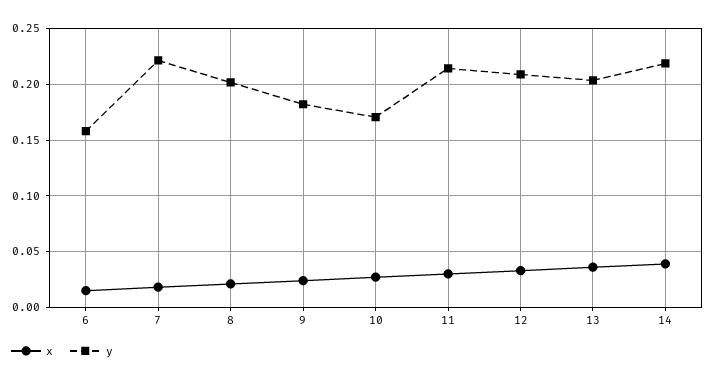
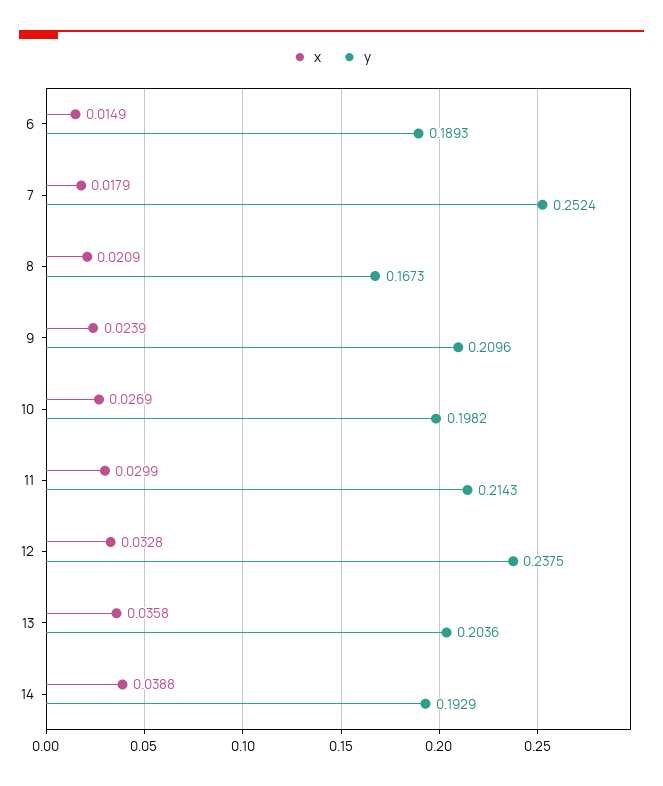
y, 6: 0.16 -> 0.1893
y, 7: 0.22 -> 0.2524
y, 8: 0.2 -> 0.1673
y, 9: 0.18 -> 0.2096
y, 10: 0.17 -> 0.1982
y, 12: 0.21 -> 0.2375
y, 14: 0.22 -> 0.1929

